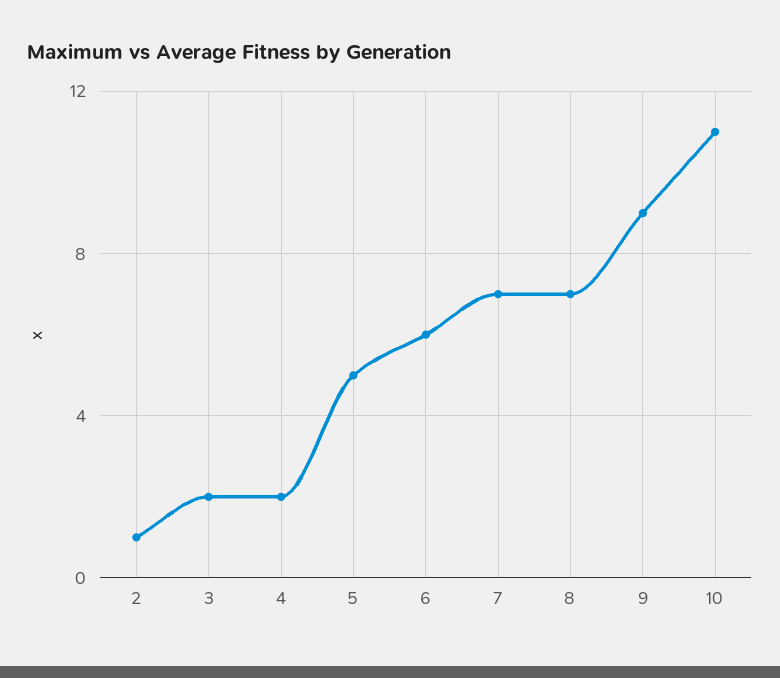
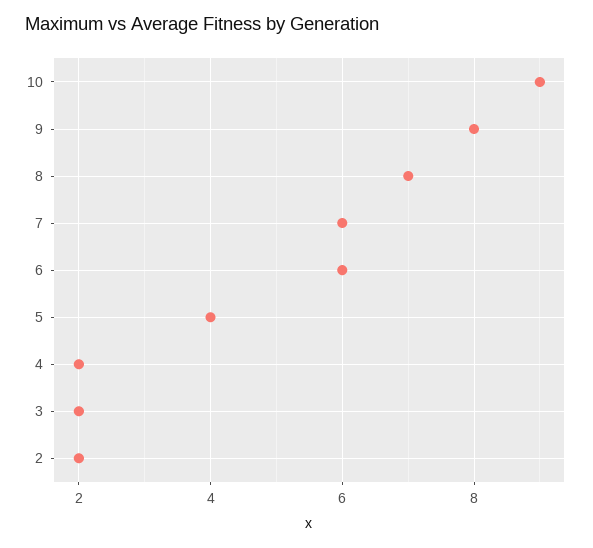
2: 1 -> 2
5: 5 -> 4
7: 7 -> 6
9: 9 -> 8
10: 11 -> 9

